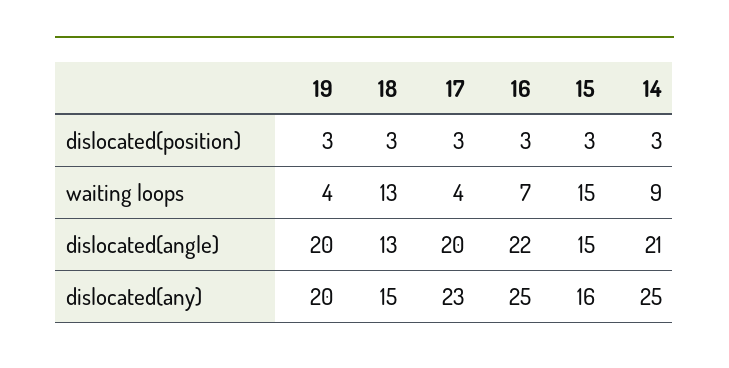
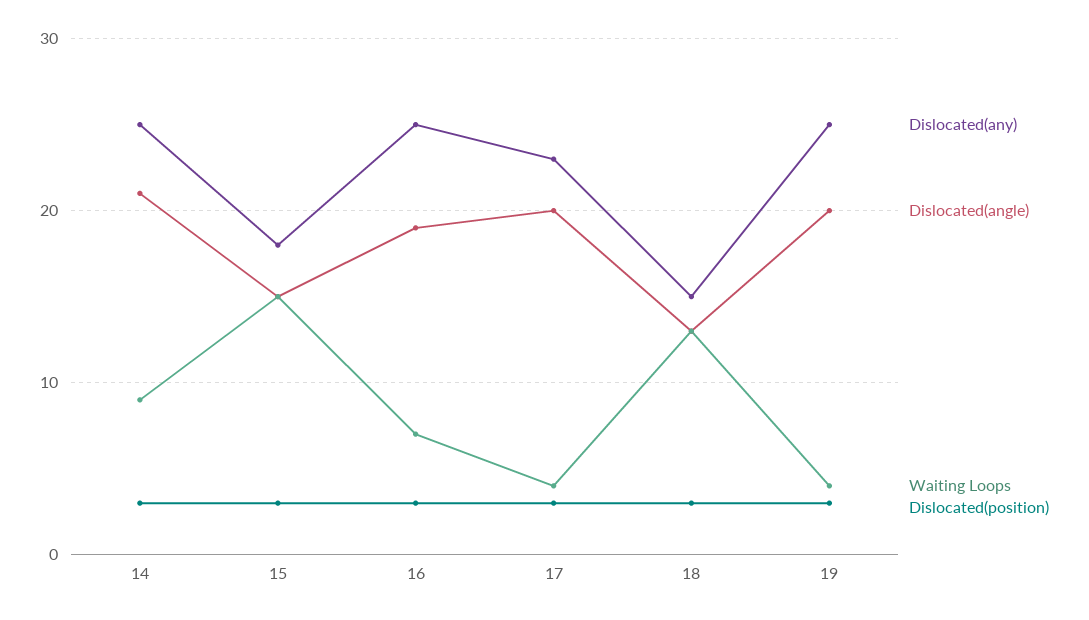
dislocated(angle), 16: 22 -> 19
dislocated(any), 19: 20 -> 25
dislocated(any), 15: 16 -> 18

